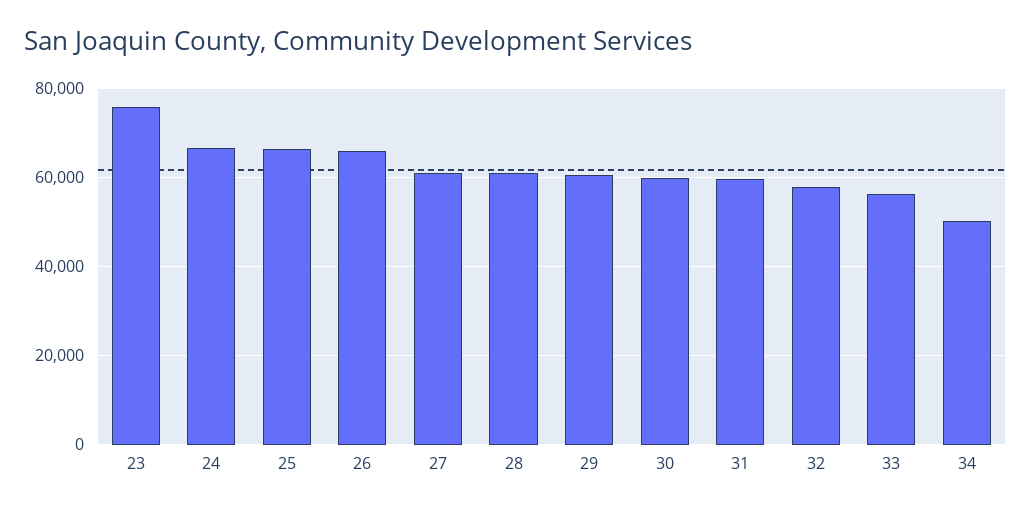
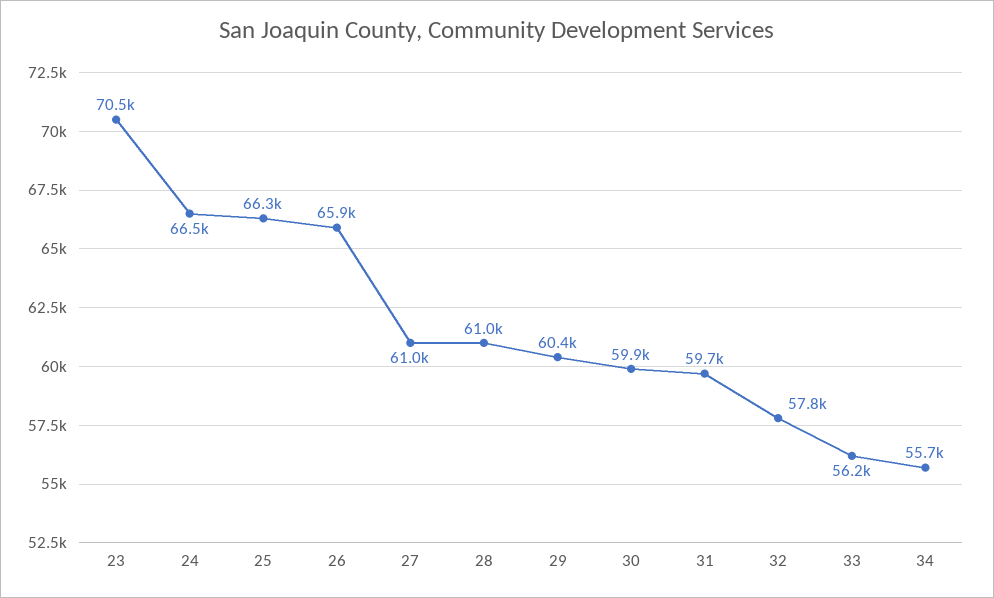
23: 76000 -> 70500
34: 50000 -> 55700

